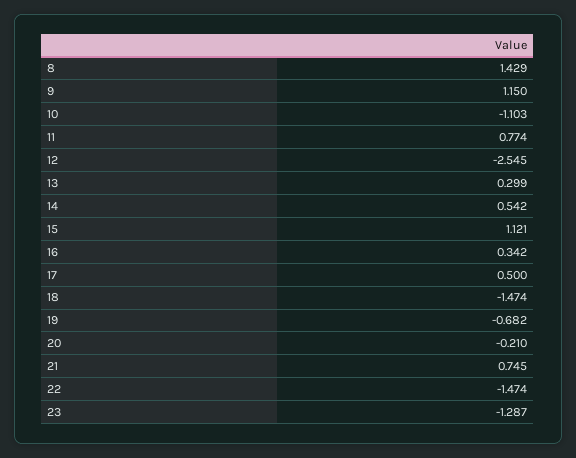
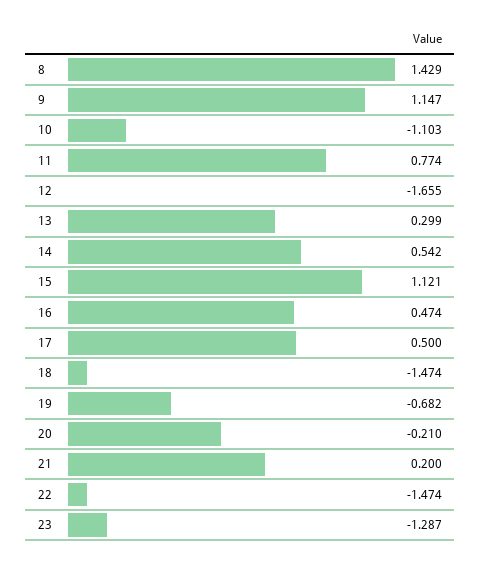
9: 1.15 -> 1.147
12: -2.545 -> -1.655
16: 0.342 -> 0.474
21: 0.745 -> 0.2

